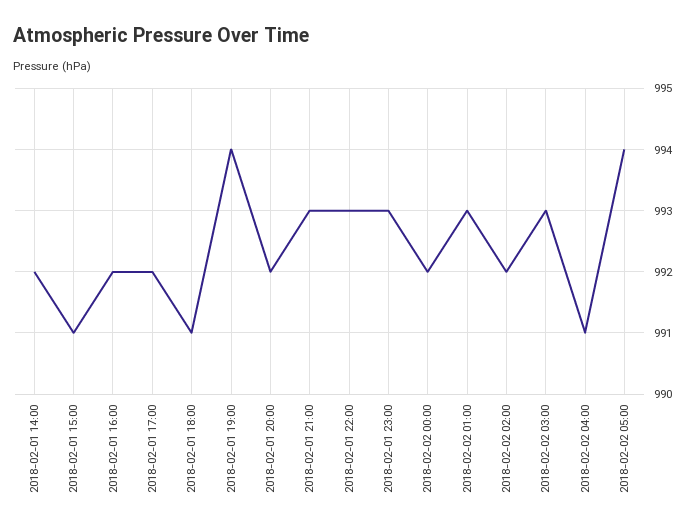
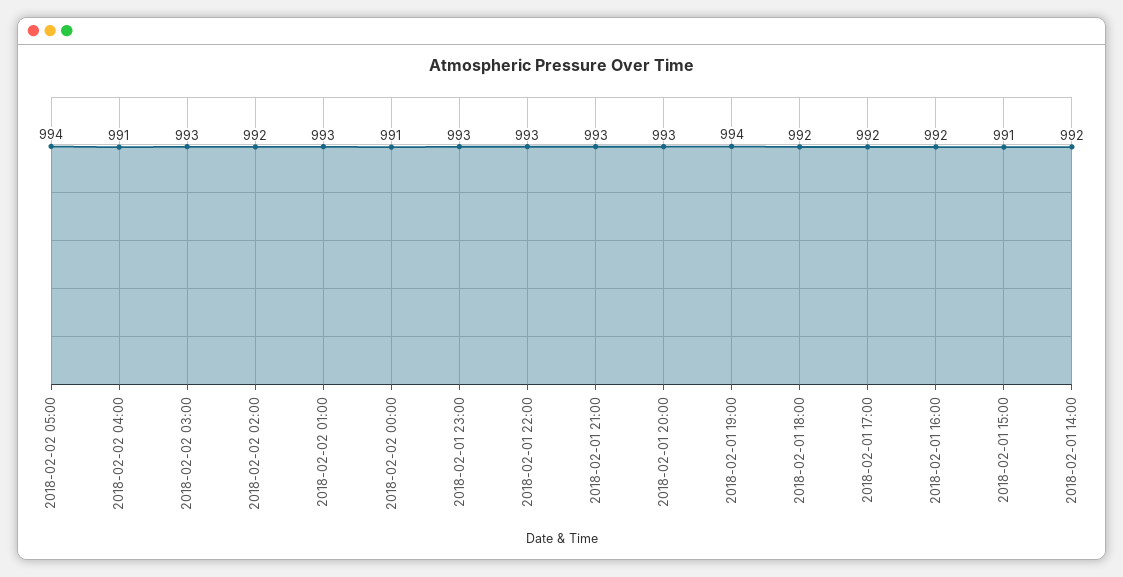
2018-02-01 18:00: 991 -> 992
2018-02-01 20:00: 992 -> 993
2018-02-02 00:00: 992 -> 991

